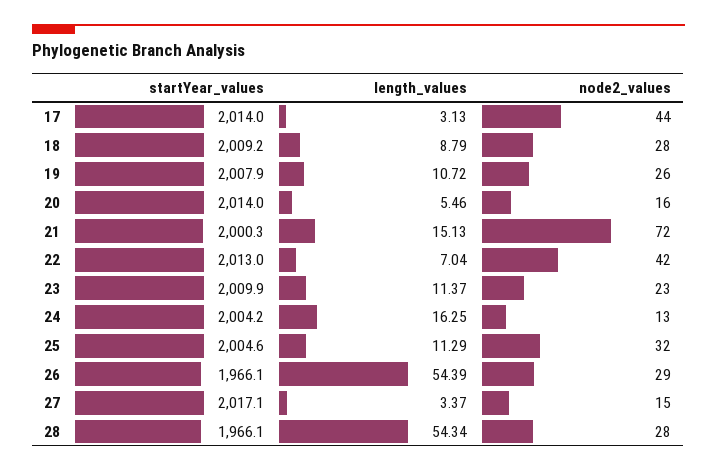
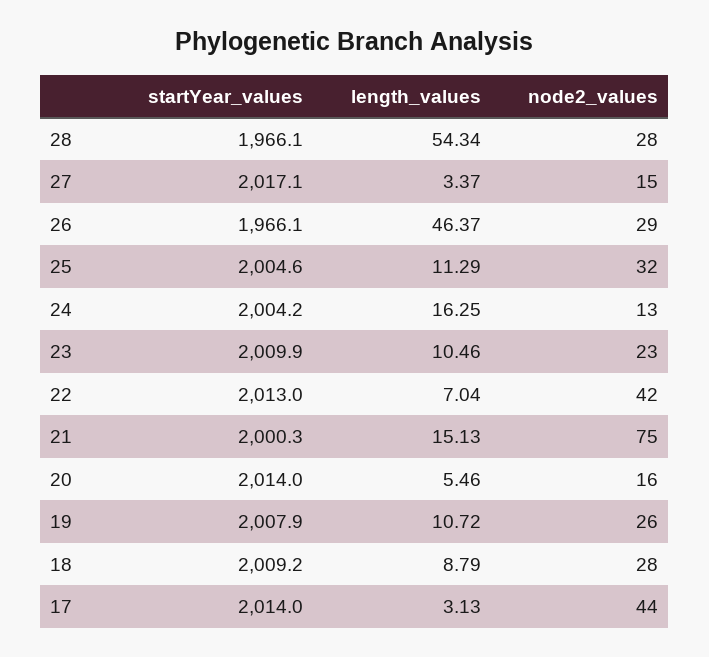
node2_values, 21: 72 -> 75
length_values, 23: 11.37 -> 10.46
length_values, 26: 54.39 -> 46.37

